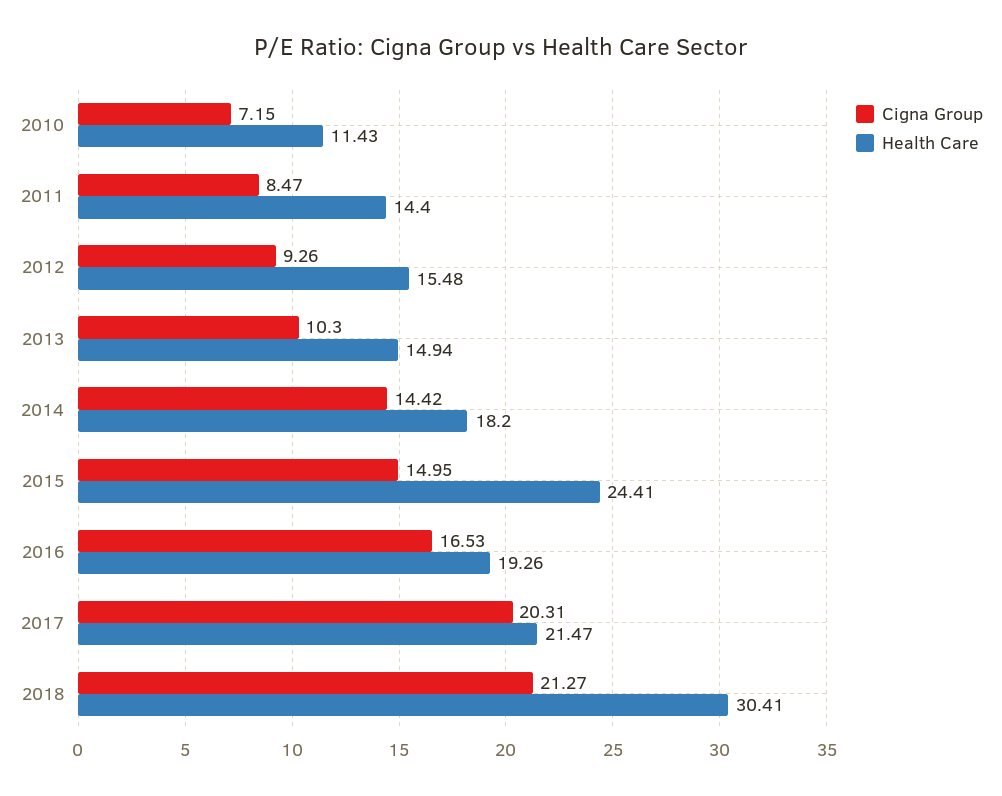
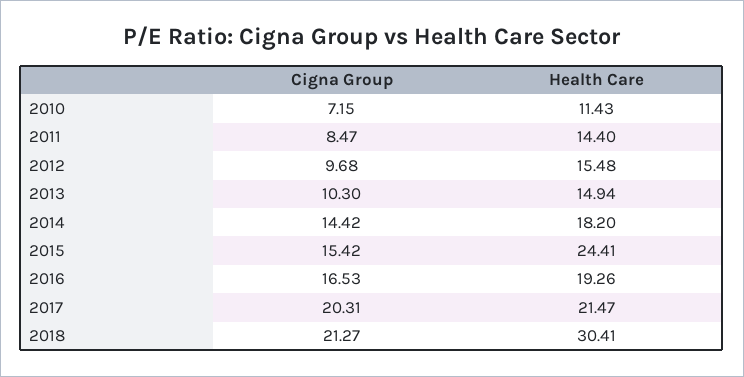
Cigna Group, 2012: 9.26 -> 9.68
Cigna Group, 2015: 14.95 -> 15.42

